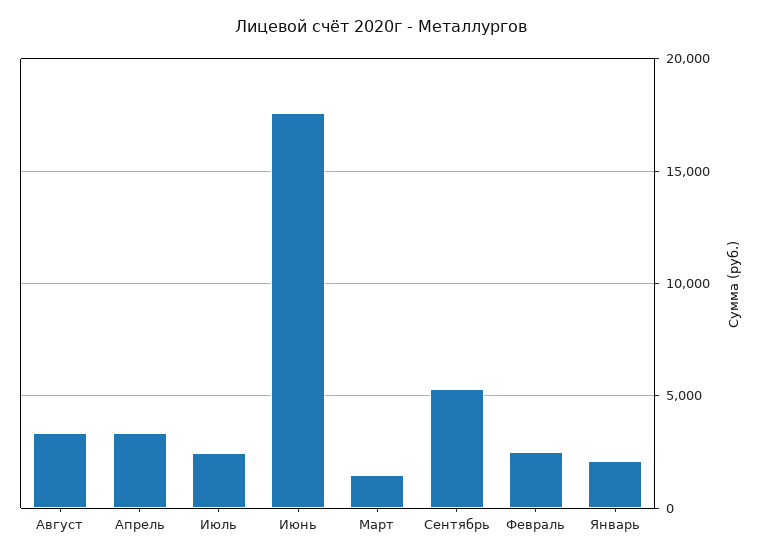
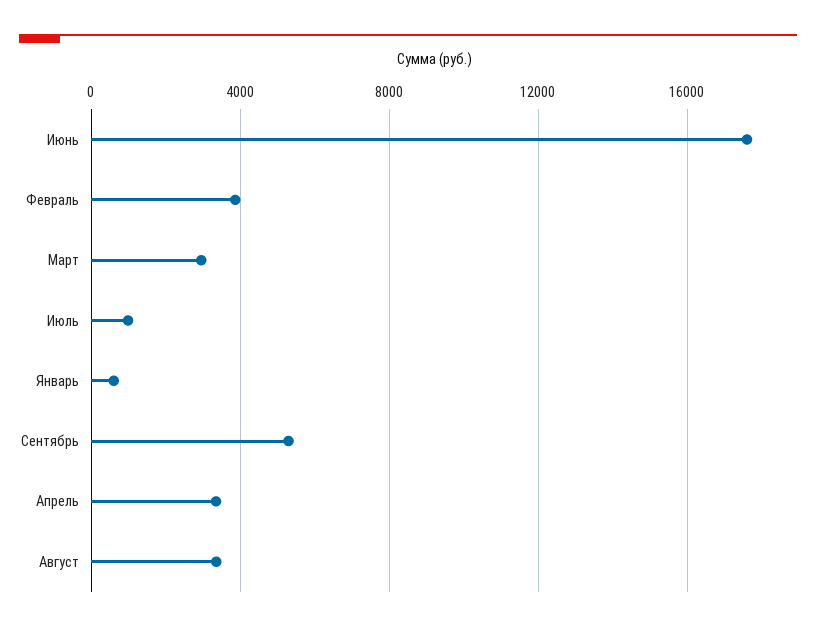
Июль: 2500 -> 1000
Март: 1500 -> 3000
Февраль: 2500 -> 4000
Январь: 2000 -> 500

